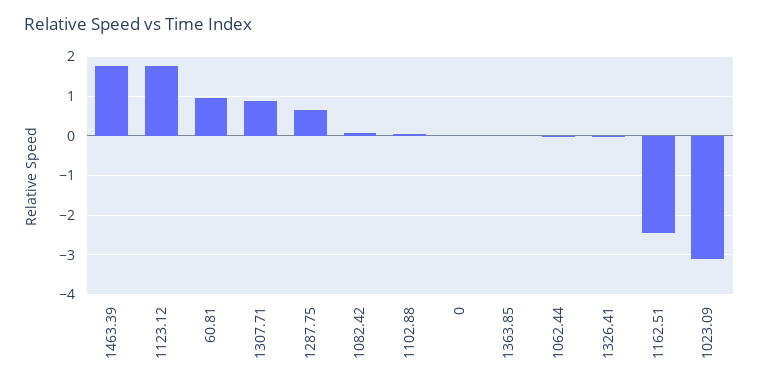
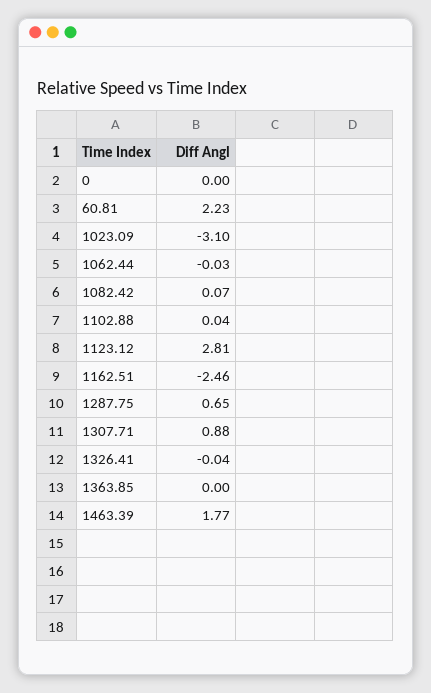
1123.12: 1.8 -> 2.81
60.81: 1 -> 2.23

